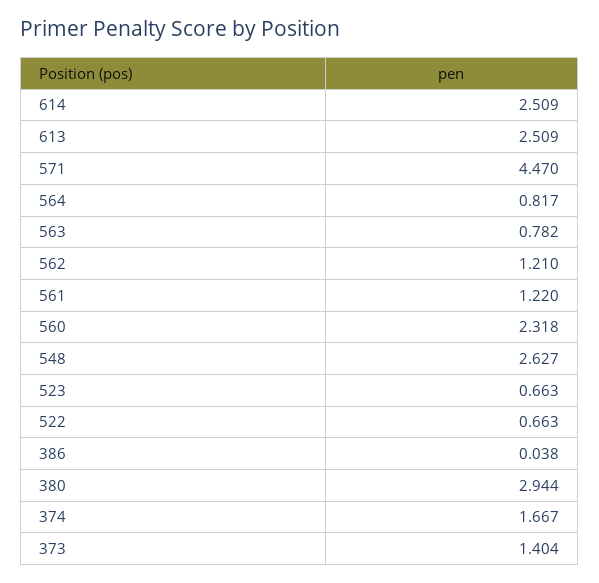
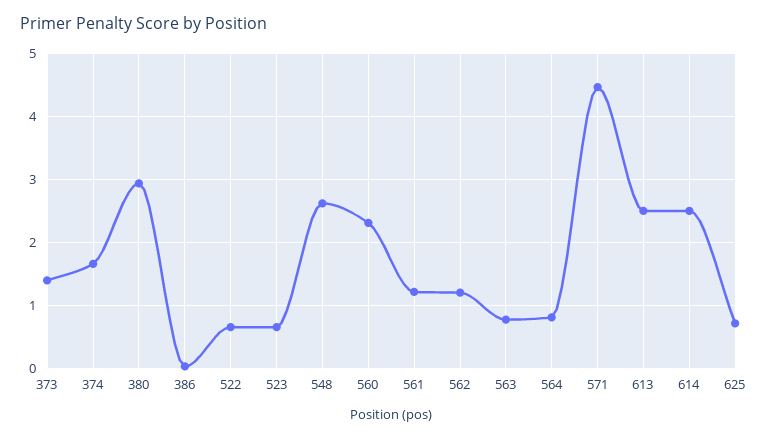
625: none -> 0.7

